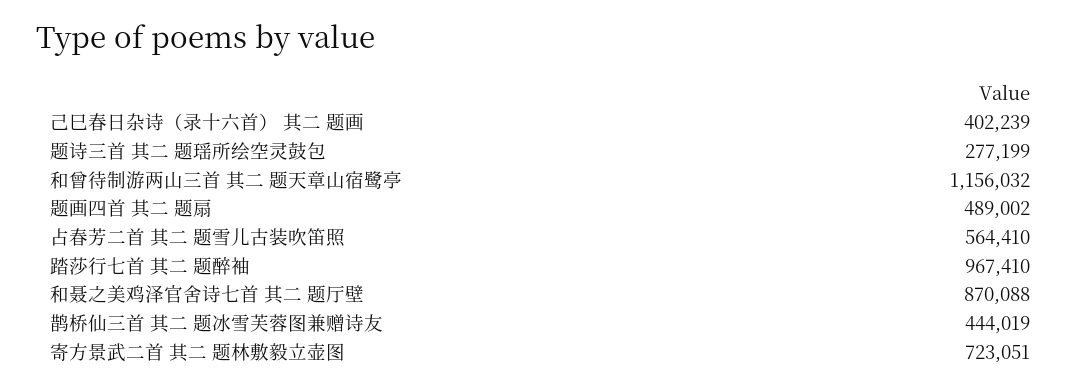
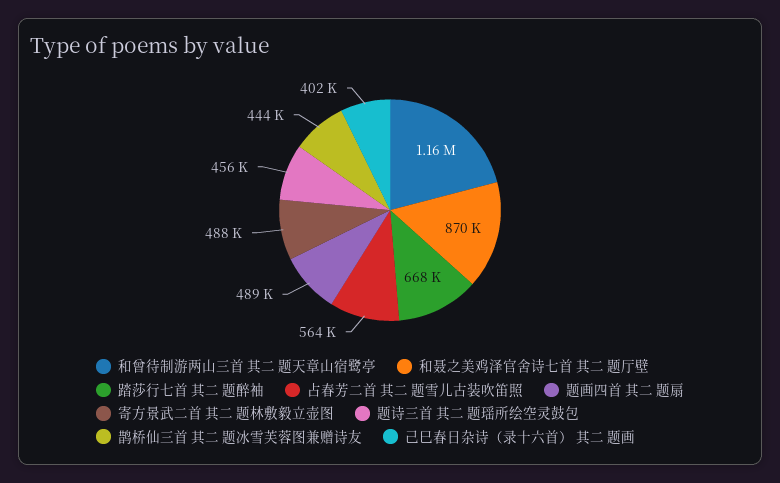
题诗三首 其二 题瑶所绘空灵鼓包: 277199 -> 456000
踏莎行七首 其二 题醉袖: 967410 -> 668000
寄方景武二首 其二 题林敷毅立壶图: 723051 -> 488000

